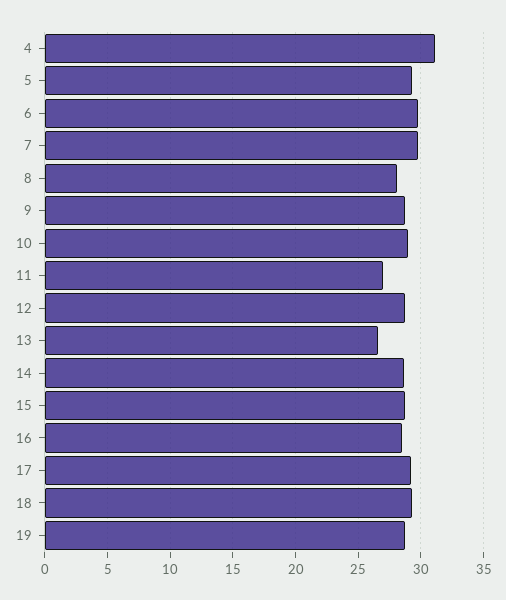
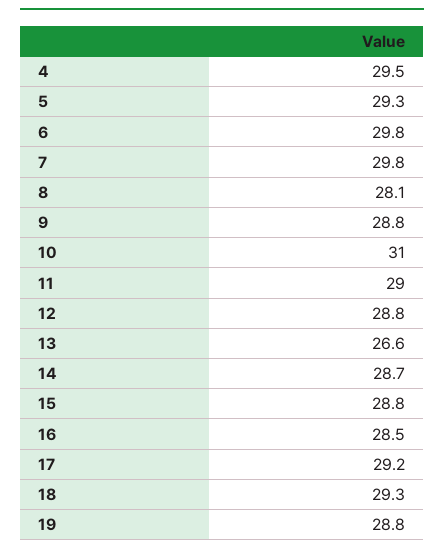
4: 31 -> 29.5
10: 29 -> 31
11: 27 -> 29

